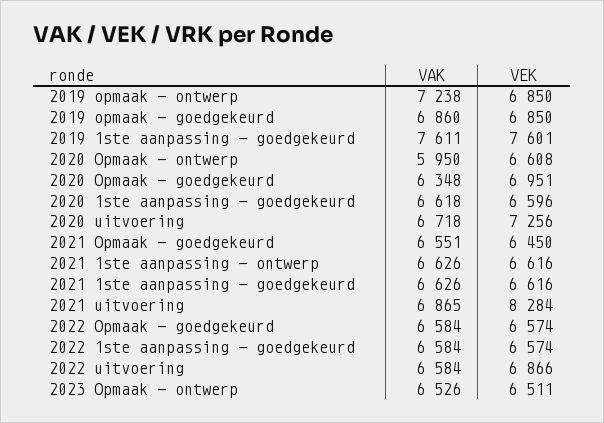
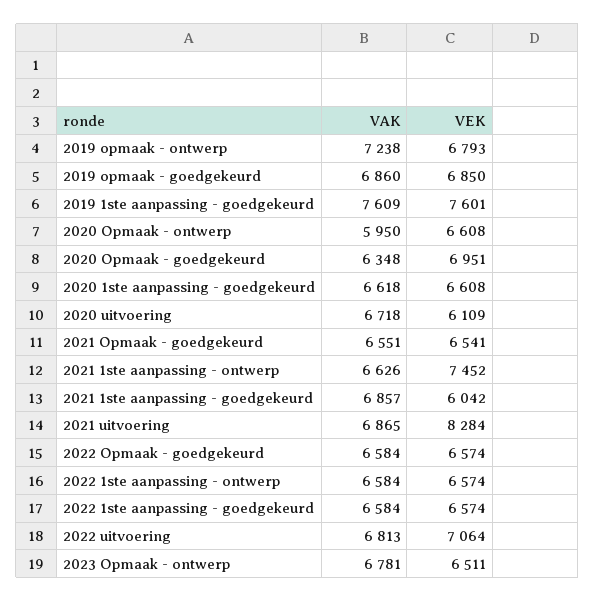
VEK, 2019 opmaak - ontwerp: 6850 -> 6793
VAK, 2019 1ste aanpassing - goedgekeurd: 7611 -> 7609
VEK, 2020 1ste aanpassing - goedgekeurd: 6596 -> 6608
VEK, 2020 uitvoering: 7256 -> 6109
VEK, 2021 Opmaak - goedgekeurd: 6450 -> 6541
VEK, 2021 1ste aanpassing - ontwerp: 6616 -> 7452
VAK, 2021 1ste aanpassing - goedgekeurd: 6626 -> 6857
VEK, 2021 1ste aanpassing - goedgekeurd: 6616 -> 6042
VAK, 2022 uitvoering: 6584 -> 6813
VEK, 2022 uitvoering: 6866 -> 7064
VAK, 2023 Opmaak - ontwerp: 6526 -> 6781
VAK, 2022 1ste aanpassing - ontwerp: none -> 6584
VEK, 2022 1ste aanpassing - ontwerp: none -> 6574

